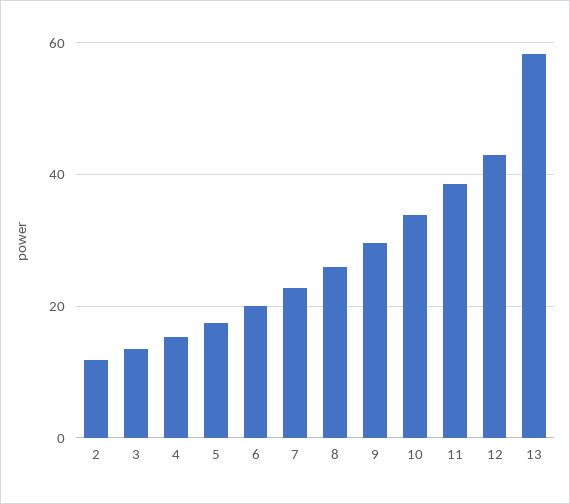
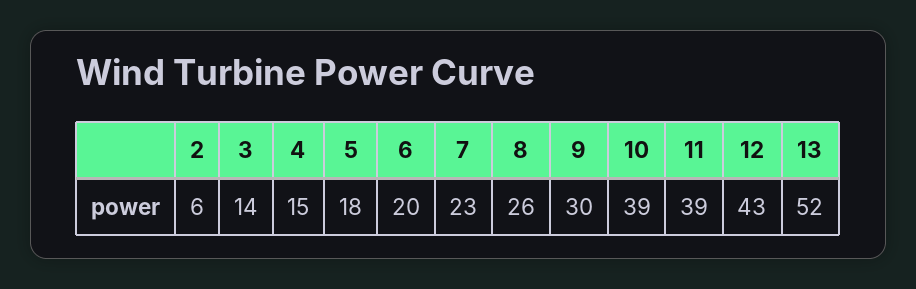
2: 12 -> 6
10: 34 -> 39
13: 58 -> 52

